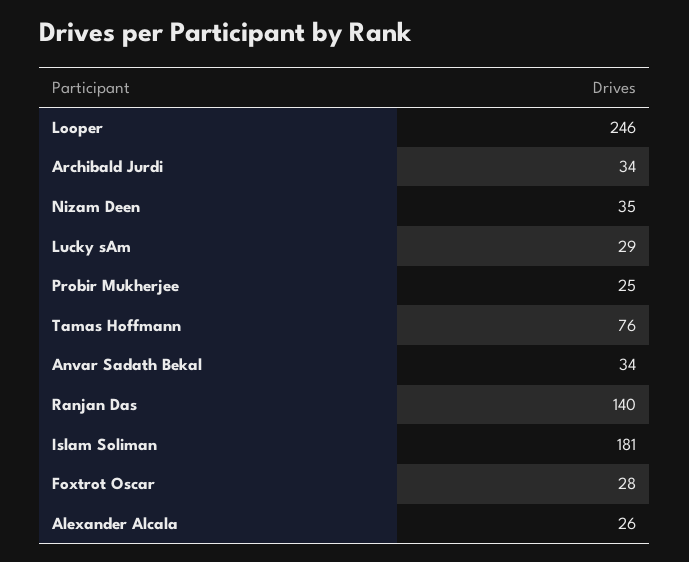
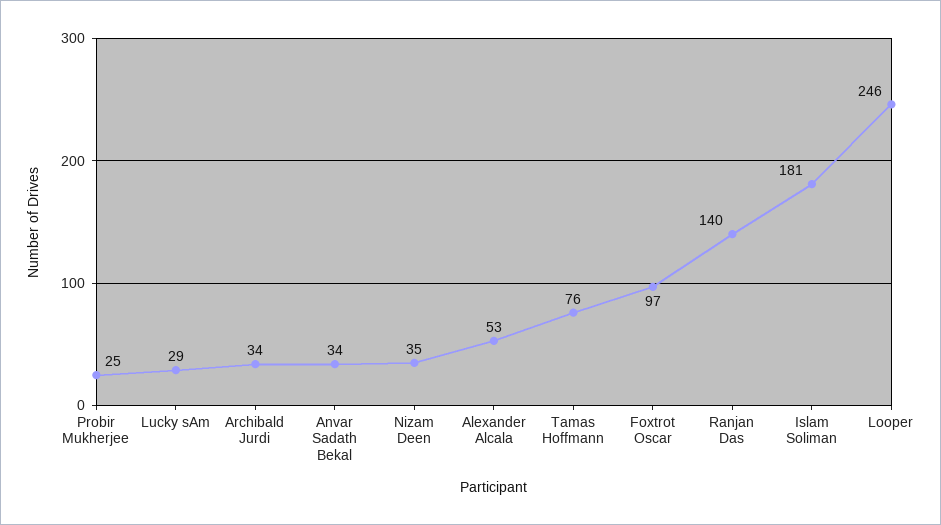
Foxtrot Oscar: 28 -> 97
Alexander Alcala: 26 -> 53

